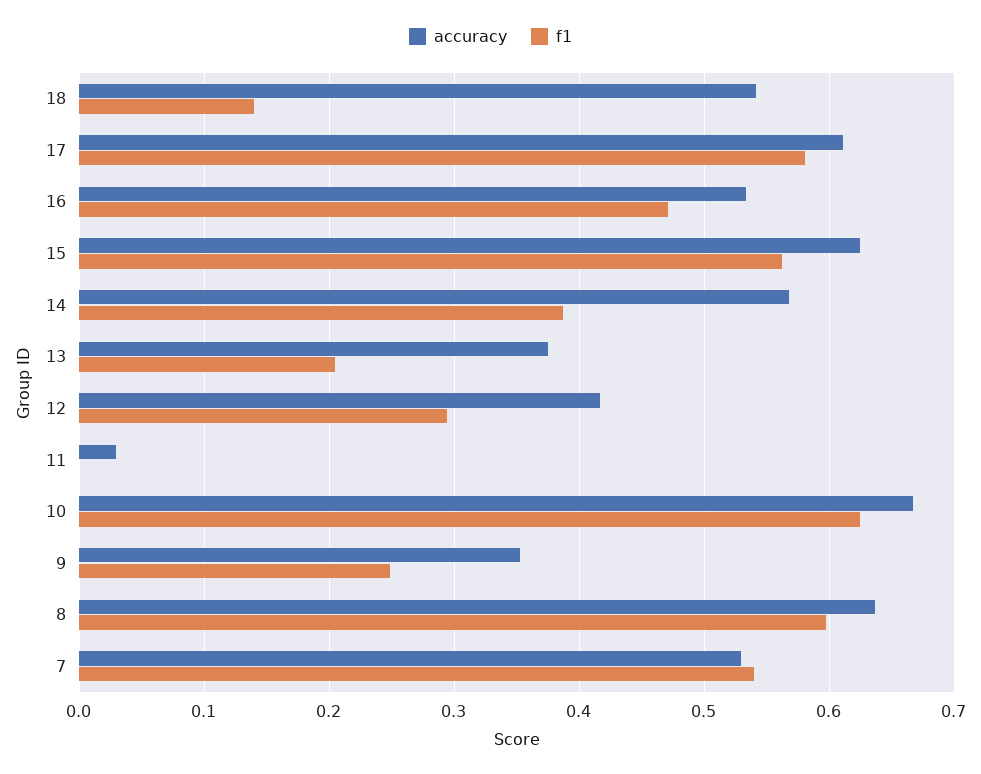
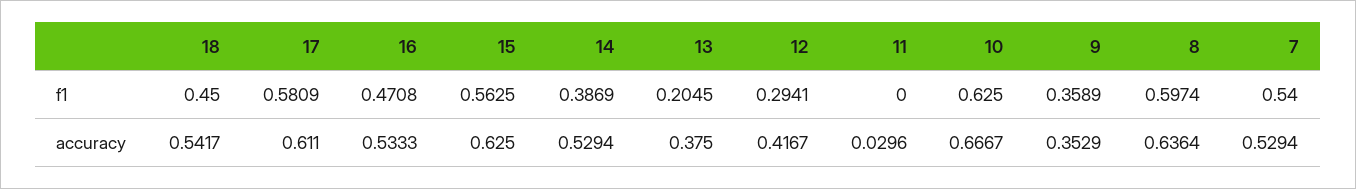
f1, 18: 0.14 -> 0.45
accuracy, 14: 0.57 -> 0.5294
f1, 9: 0.25 -> 0.3589

